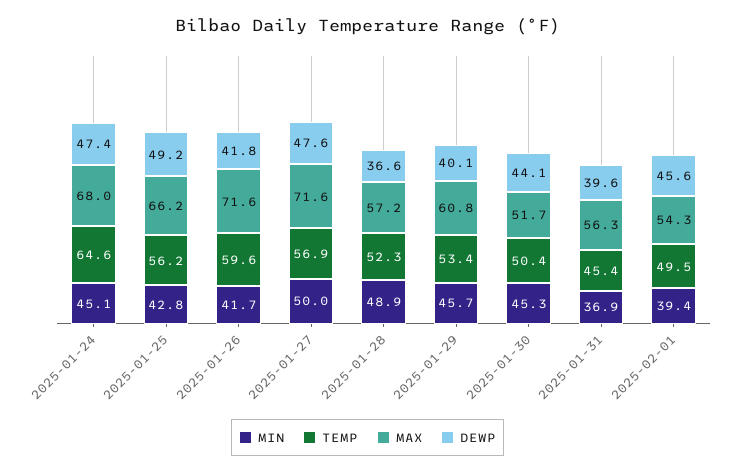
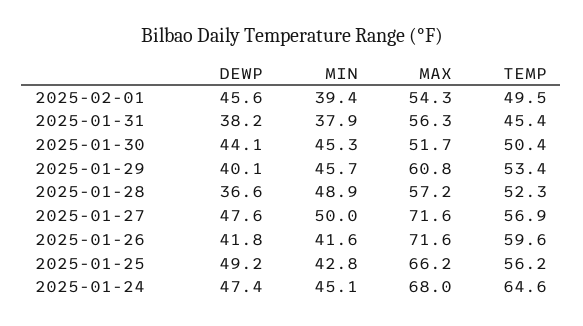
MIN, 2025-01-26: 41.7 -> 41.6
MIN, 2025-01-31: 36.9 -> 37.9
DEWP, 2025-01-31: 39.6 -> 38.2

